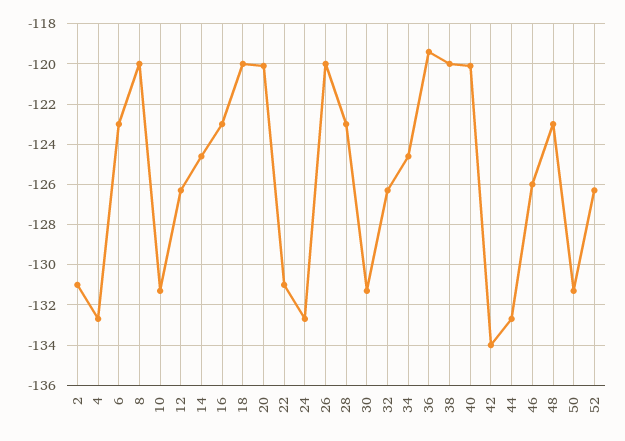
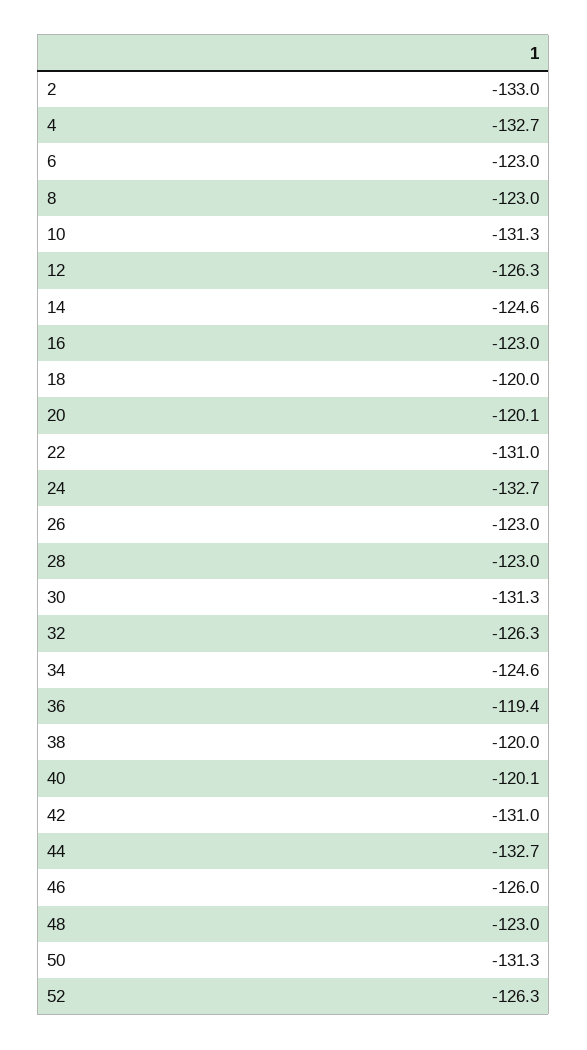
2: -131 -> -133
8: -120 -> -123
26: -120 -> -123
42: -134 -> -131

